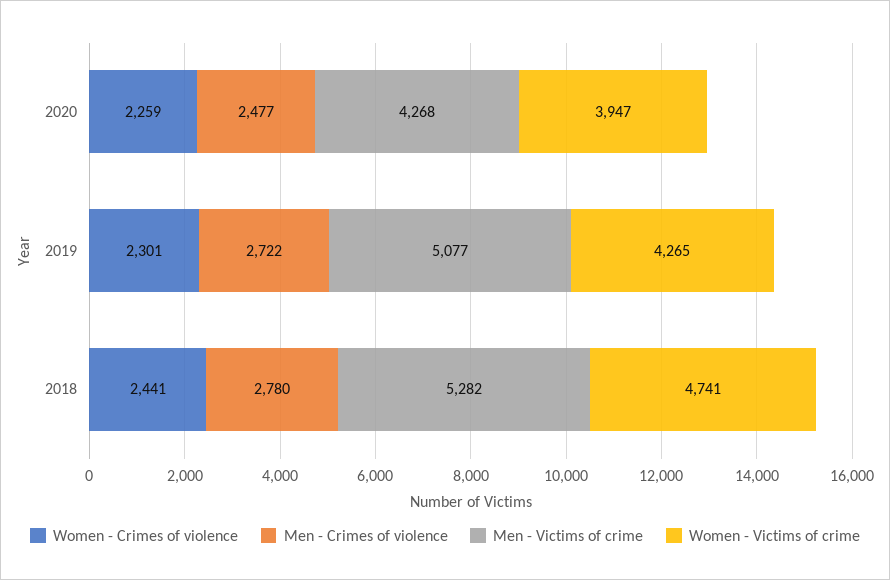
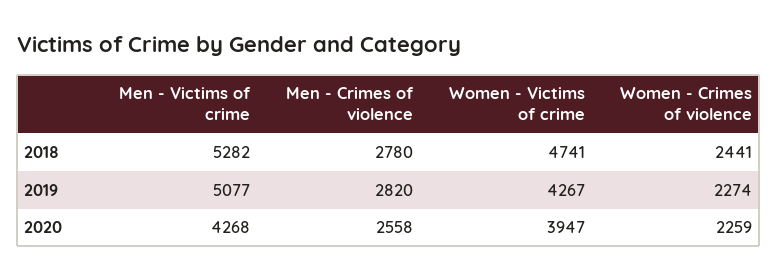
Men - Crimes of violence, 2020: 2477 -> 2558
Women - Crimes of violence, 2019: 2301 -> 2274
Men - Crimes of violence, 2019: 2722 -> 2820
Women - Victims of crime, 2019: 4265 -> 4267

